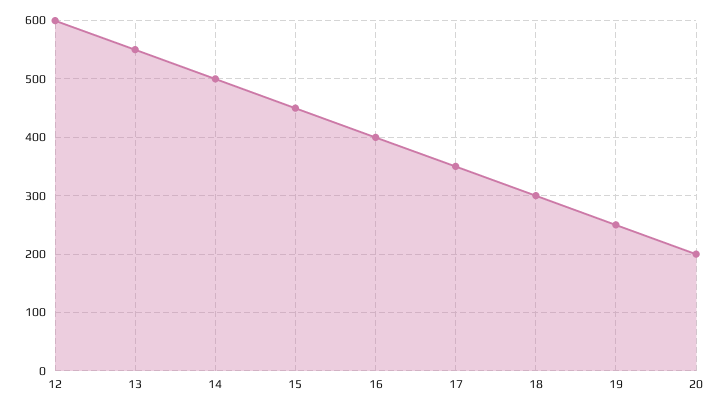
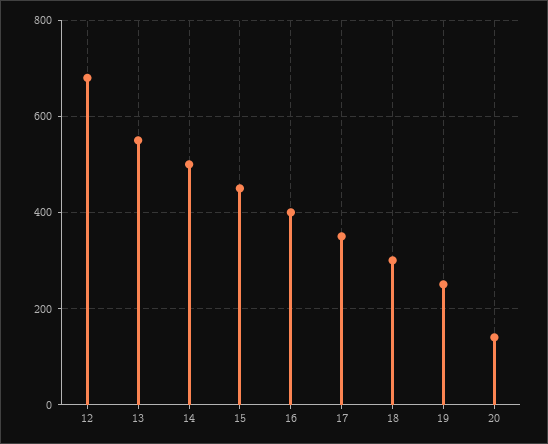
12: 600 -> 680
20: 200 -> 140

